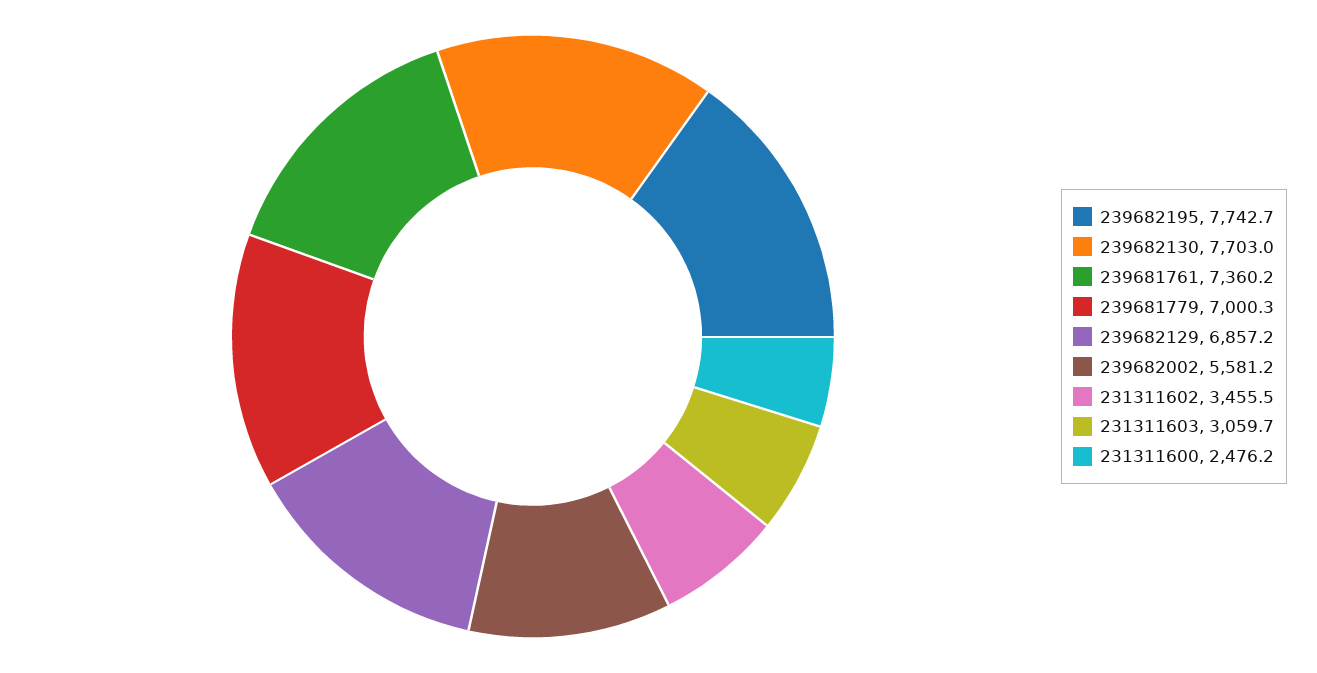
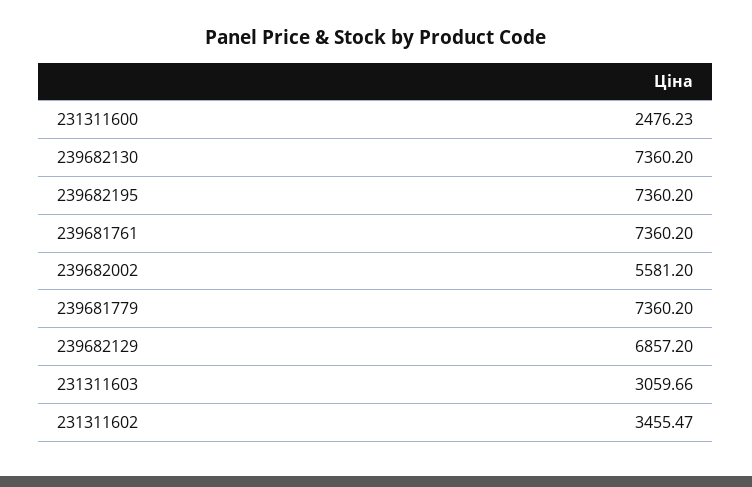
239682195: 7742.7 -> 7360.2
239682130: 7703 -> 7360.2
239681779: 7000.3 -> 7360.2

